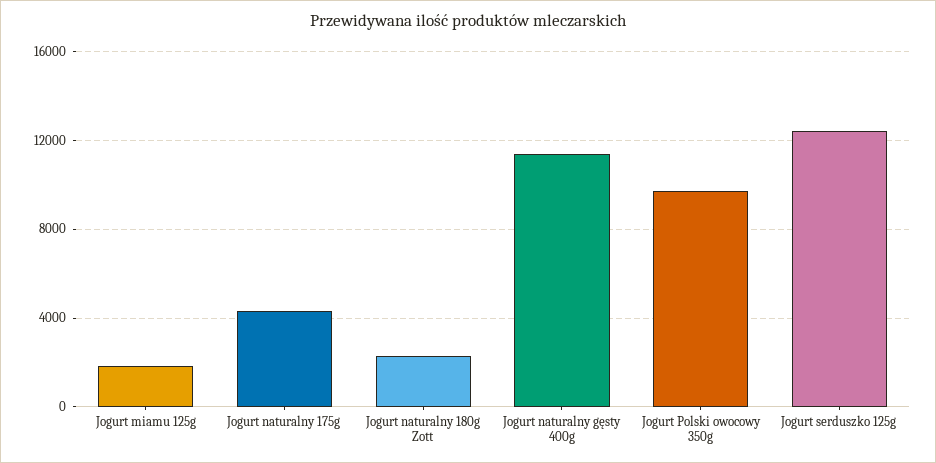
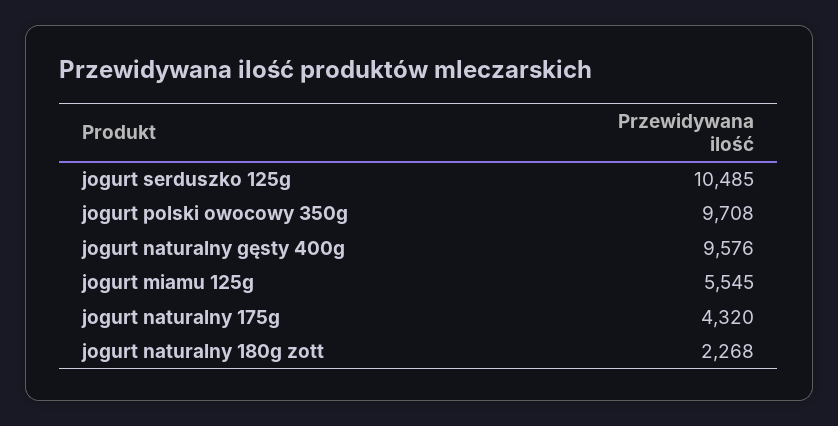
Jogurt miamu 125g: 2000 -> 5545
Jogurt naturalny gęsty 400g: 11500 -> 9576
Jogurt serduszko 125g: 12500 -> 10485

